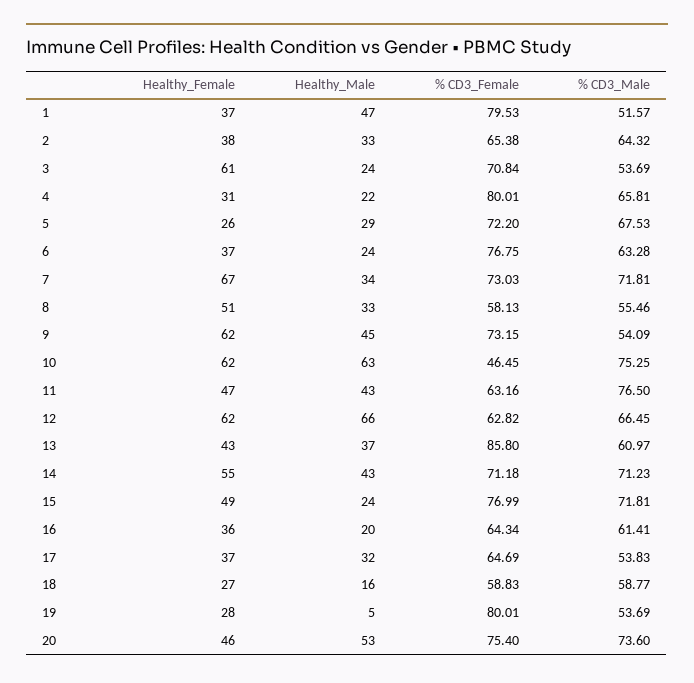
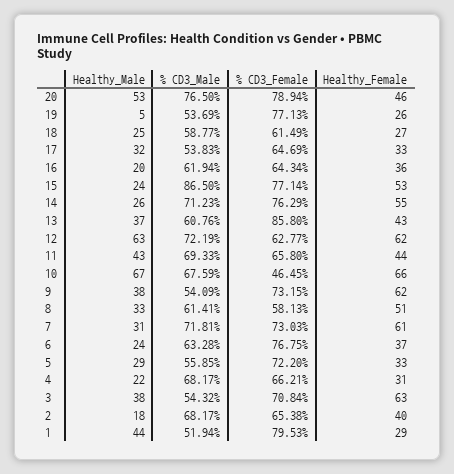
Healthy_Female, 1: 37 -> 29
Healthy_Male, 1: 47 -> 44
% CD3_Male, 1: 51.57 -> 51.94
Healthy_Female, 2: 38 -> 40
Healthy_Male, 2: 33 -> 18
% CD3_Male, 2: 64.32 -> 68.17
Healthy_Female, 3: 61 -> 63
Healthy_Male, 3: 24 -> 38
% CD3_Male, 3: 53.69 -> 54.32
% CD3_Female, 4: 80.01 -> 66.21
% CD3_Male, 4: 65.81 -> 68.17
Healthy_Female, 5: 26 -> 33
% CD3_Male, 5: 67.53 -> 55.85
Healthy_Female, 7: 67 -> 61
Healthy_Male, 7: 34 -> 31
% CD3_Male, 8: 55.46 -> 61.41
Healthy_Male, 9: 45 -> 38
Healthy_Female, 10: 62 -> 66
Healthy_Male, 10: 63 -> 67
% CD3_Male, 10: 75.25 -> 67.59
Healthy_Female, 11: 47 -> 44
% CD3_Female, 11: 63.16 -> 65.8
% CD3_Male, 11: 76.5 -> 69.33
Healthy_Male, 12: 66 -> 63
% CD3_Female, 12: 62.82 -> 62.77
% CD3_Male, 12: 66.45 -> 72.19
% CD3_Male, 13: 60.97 -> 60.76
Healthy_Male, 14: 43 -> 26
% CD3_Female, 14: 71.18 -> 76.29
Healthy_Female, 15: 49 -> 53
% CD3_Female, 15: 76.99 -> 77.14
% CD3_Male, 15: 71.81 -> 86.5
% CD3_Male, 16: 61.41 -> 61.94
Healthy_Female, 17: 37 -> 33
Healthy_Male, 18: 16 -> 25
% CD3_Female, 18: 58.83 -> 61.49
Healthy_Female, 19: 28 -> 26
% CD3_Female, 19: 80.01 -> 77.13
% CD3_Female, 20: 75.4 -> 78.94
% CD3_Male, 20: 73.6 -> 76.5

